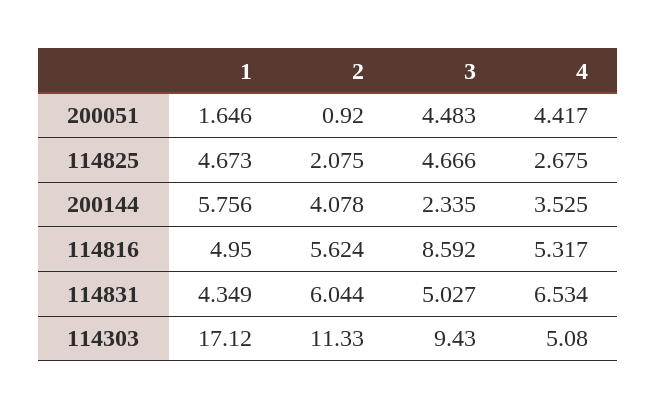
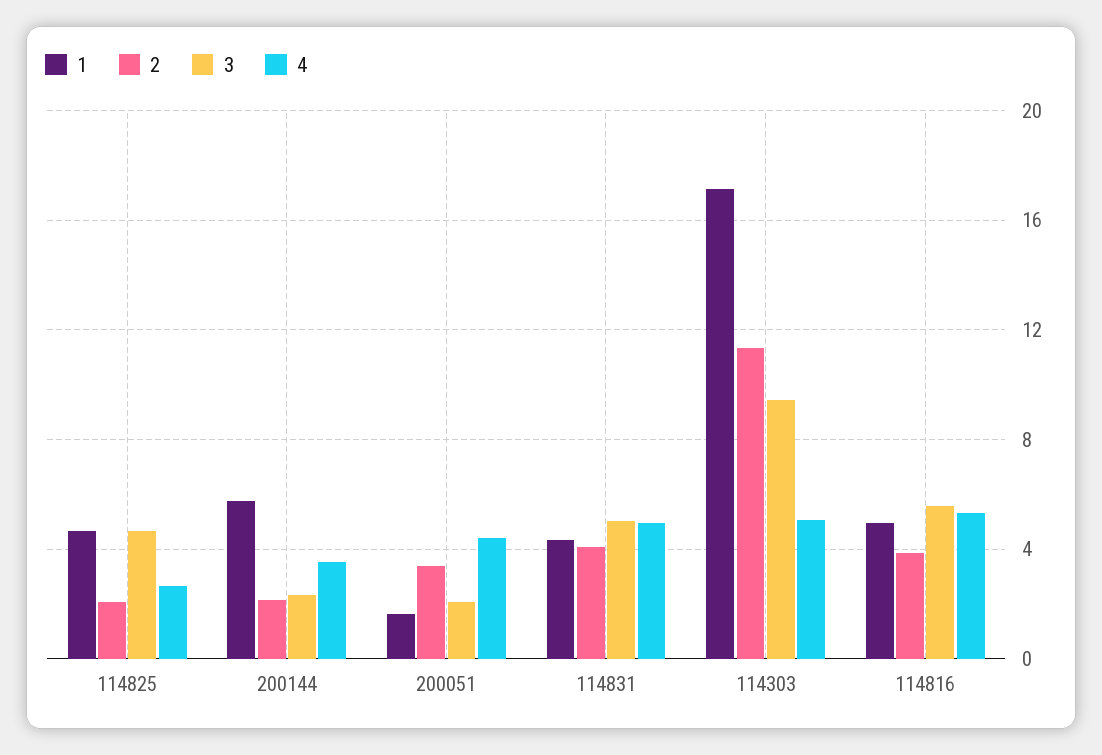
2, 200051: 0.92 -> 3.5
3, 200051: 4.483 -> 2
2, 200144: 4.078 -> 2
2, 114816: 5.624 -> 4
3, 114816: 8.592 -> 5.5
2, 114831: 6.044 -> 4
4, 114831: 6.534 -> 5

